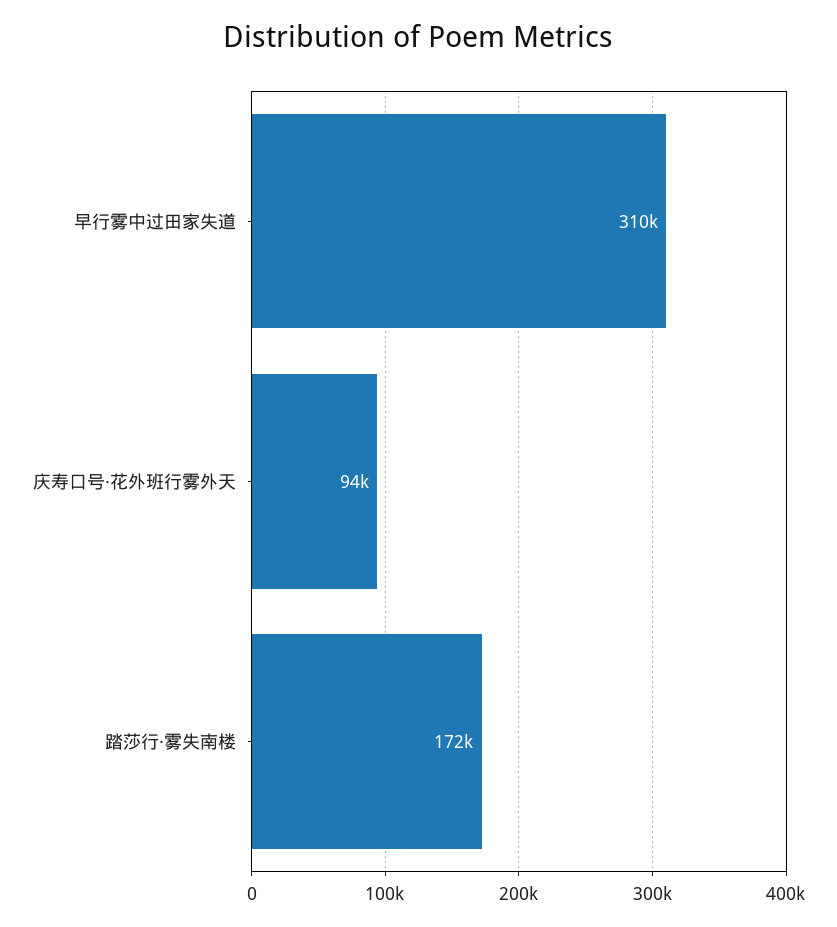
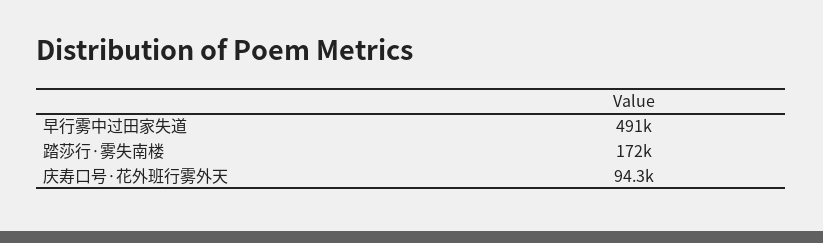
早行雾中过田家失道: 310000 -> 491000

